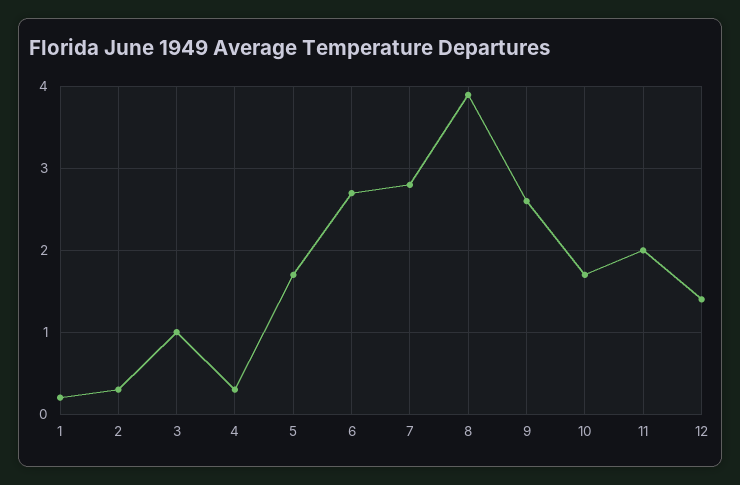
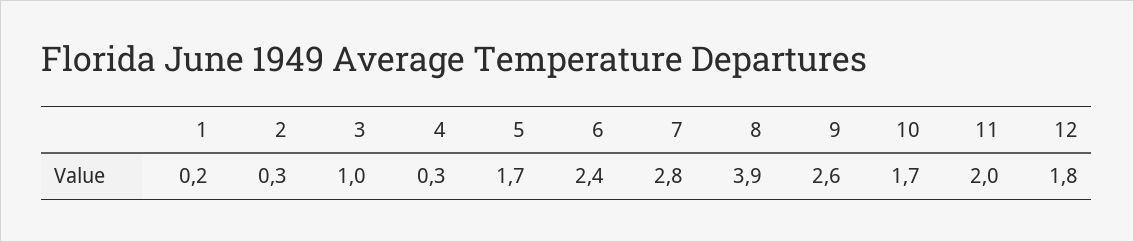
6: 2.7 -> 2.4
12: 1.4 -> 1.8

